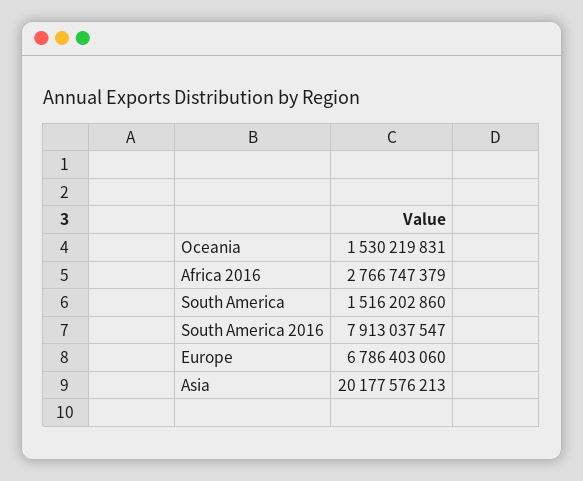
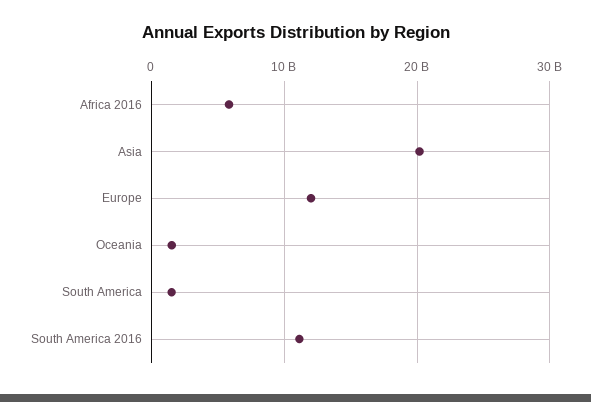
Africa 2016: 2766747379 -> 6000000000
South America 2016: 7913037547 -> 11000000000
Europe: 6786403060 -> 12000000000

